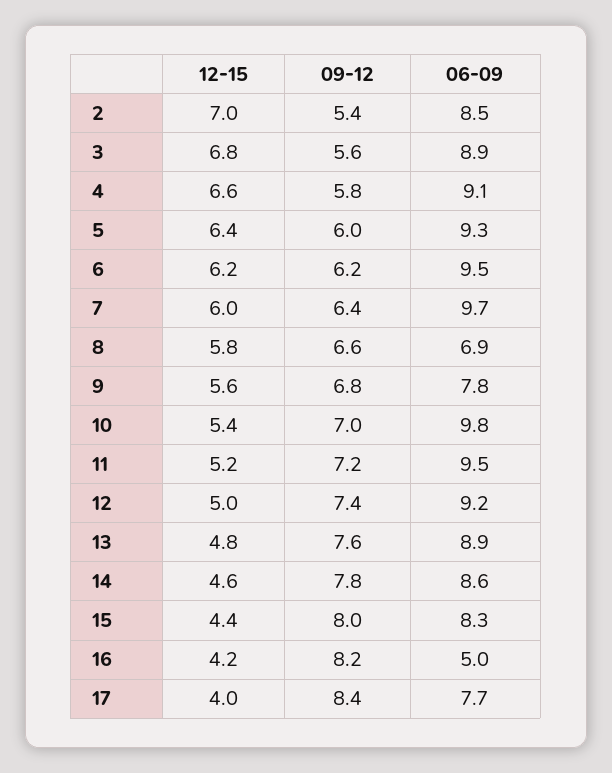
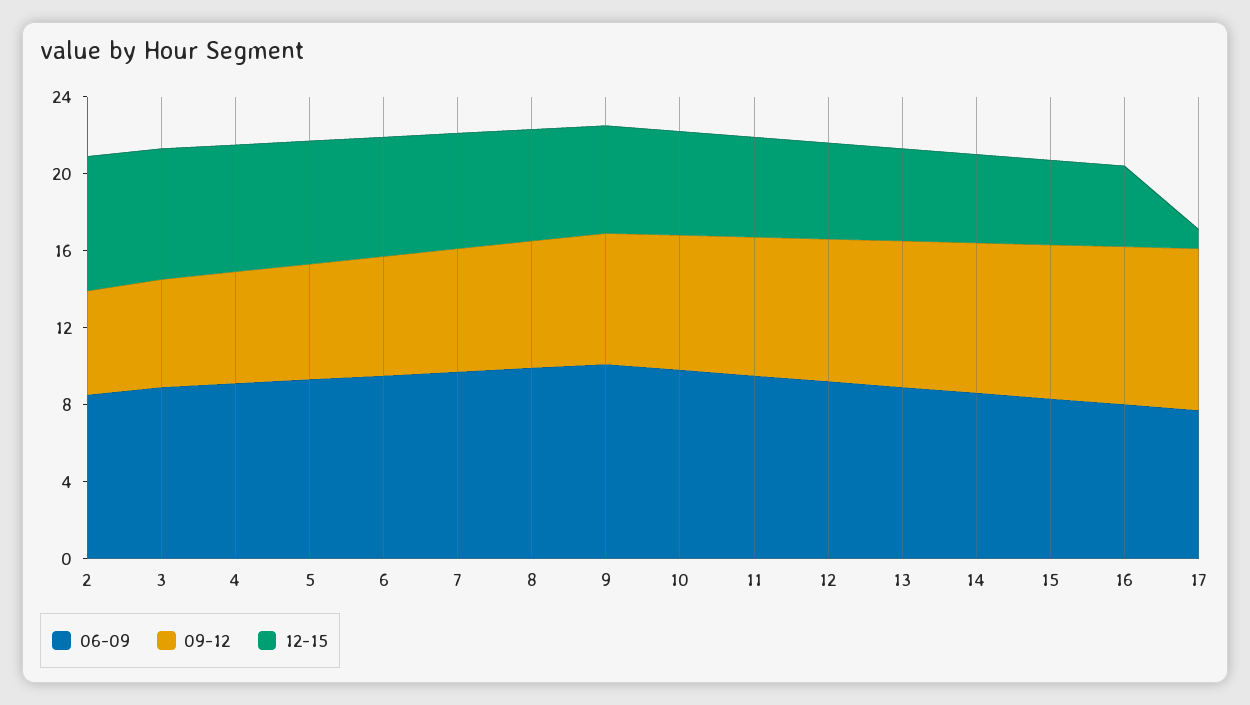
06-09, 8: 6.9 -> 10
06-09, 9: 7.8 -> 10
06-09, 16: 5 -> 8
12-15, 17: 4 -> 1

